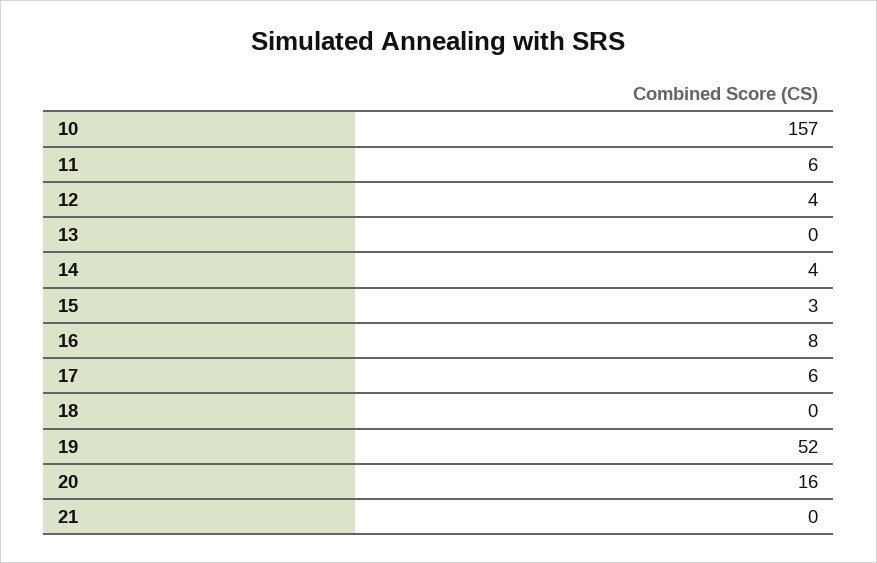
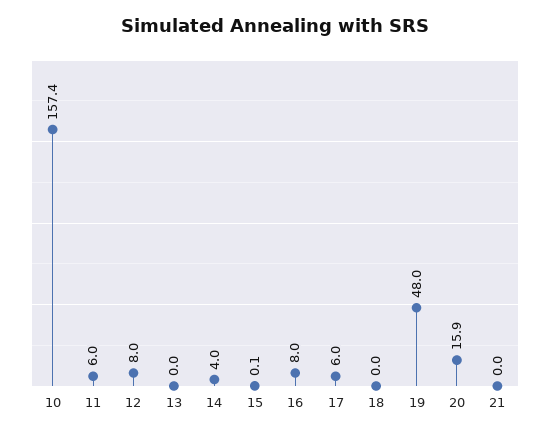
12: 4 -> 8
15: 3 -> 0.1
19: 52 -> 48

